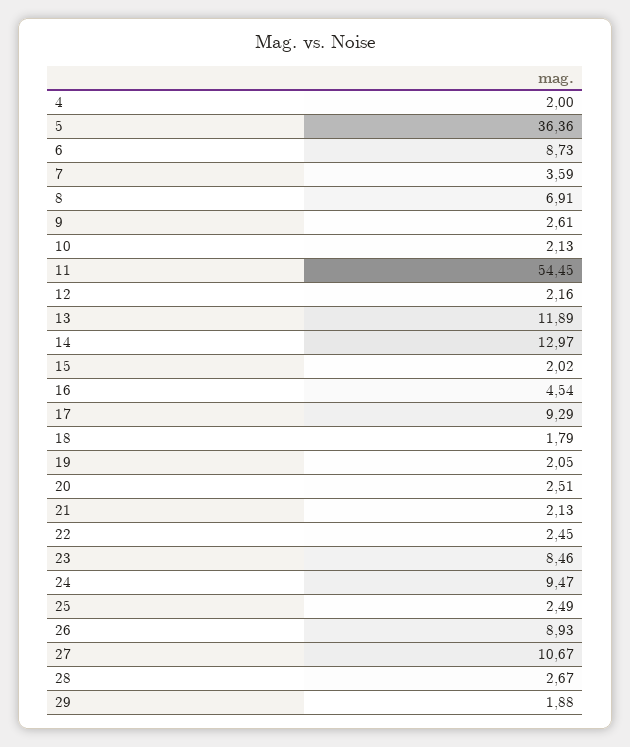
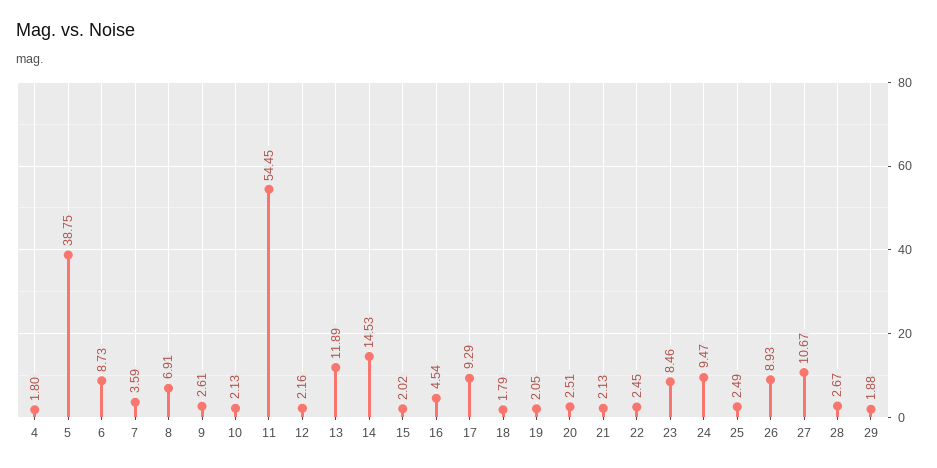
4: 2 -> 1.8
5: 36.36 -> 38.75
14: 12.97 -> 14.53

